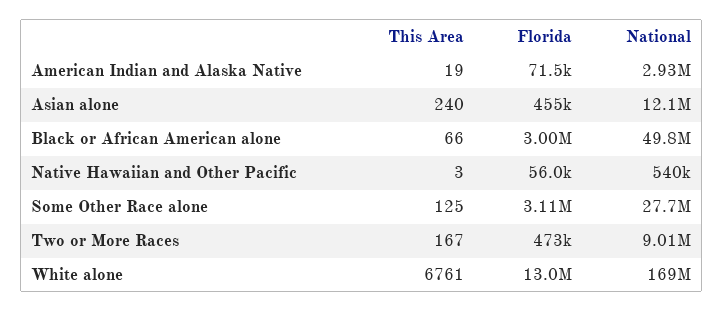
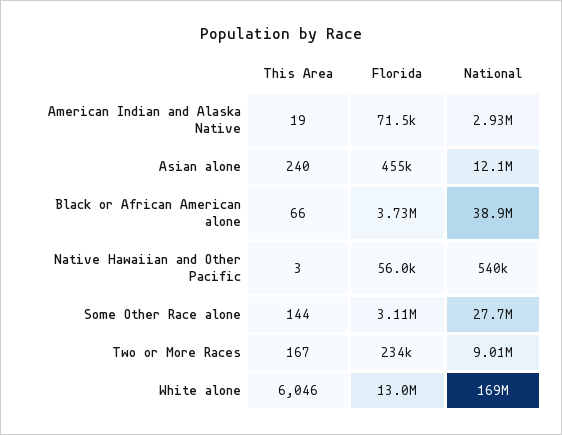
Florida, Black or African American alone: 3000000 -> 3730000
National, Black or African American alone: 49800000 -> 38900000
This Area, Some Other Race alone: 125 -> 144
Florida, Two or More Races: 473000 -> 234000
This Area, White alone: 6761 -> 6046

